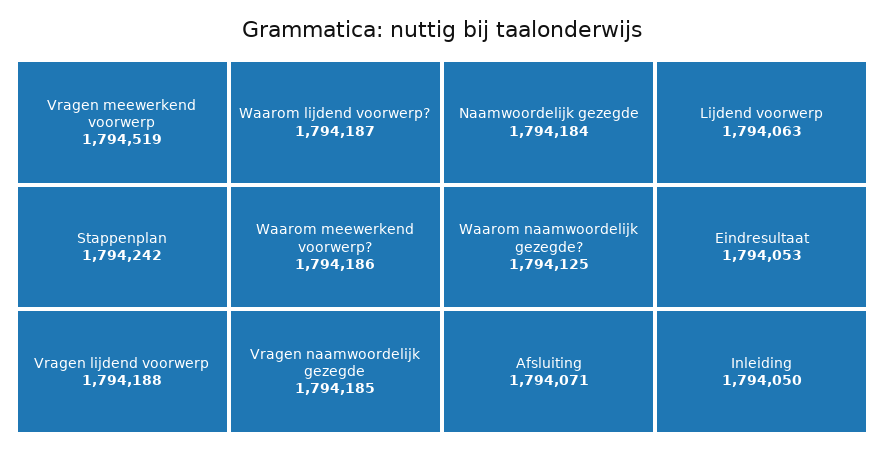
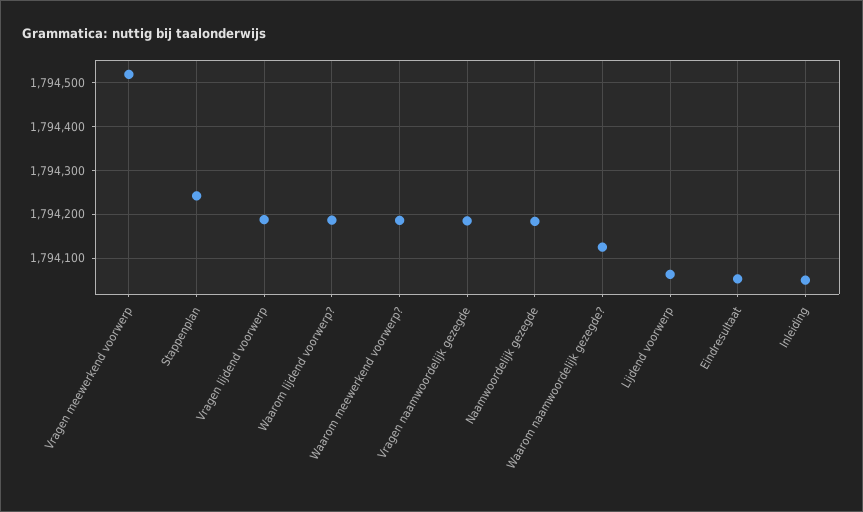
Afsluiting: 1794071 -> none

